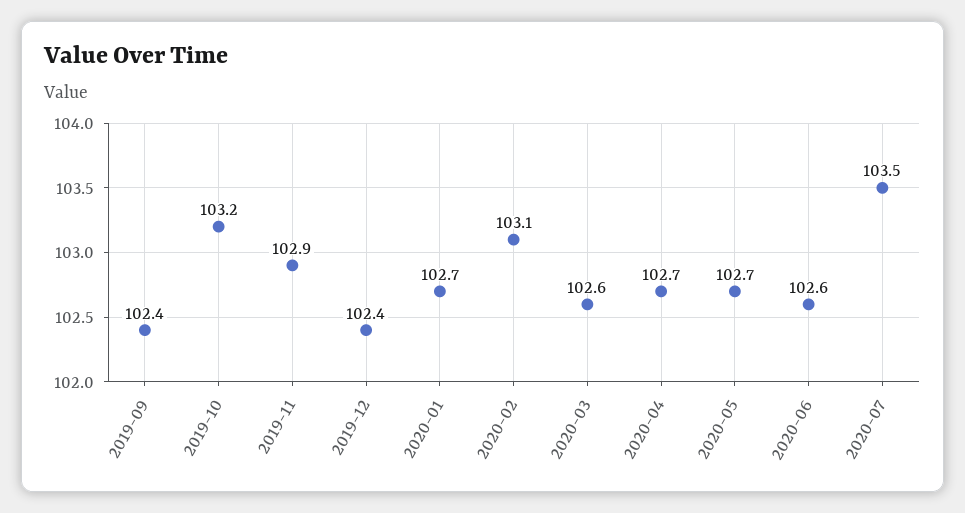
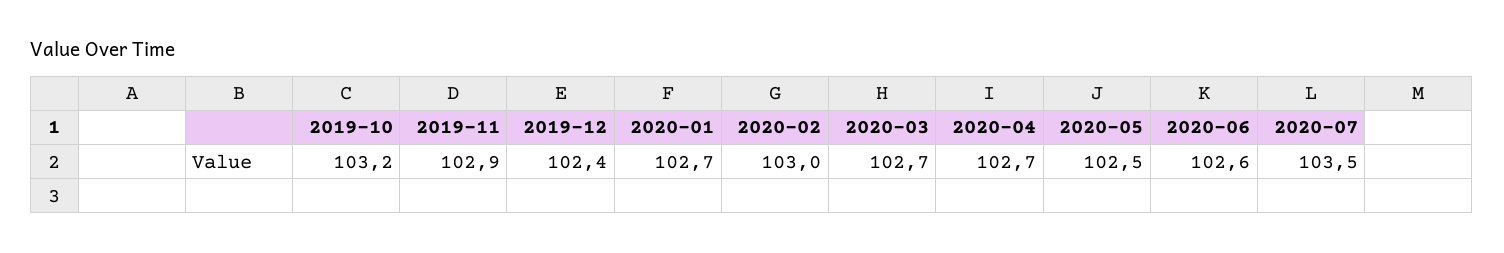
2019-09: 102.4 -> none
2020-02: 103.1 -> 103
2020-03: 102.6 -> 102.7
2020-05: 102.7 -> 102.5

